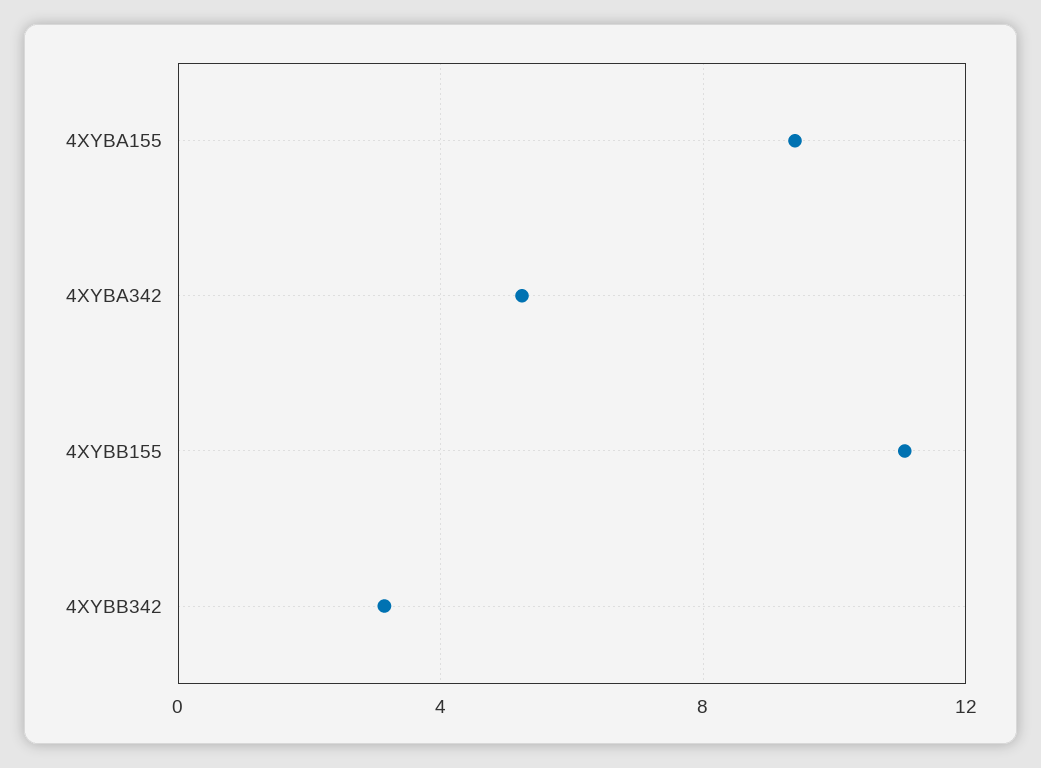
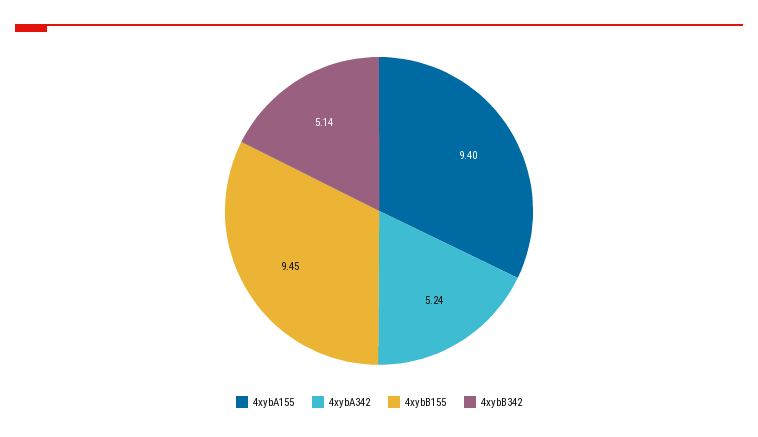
4XYBB155: 11 -> 9.45
4XYBB342: 3 -> 5.14

